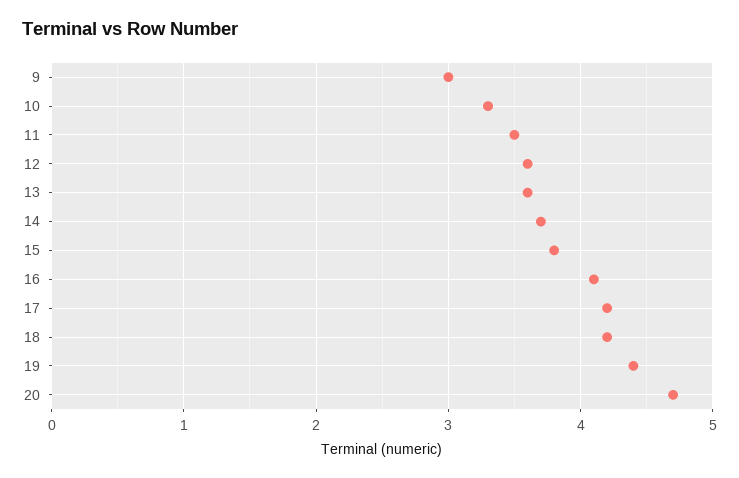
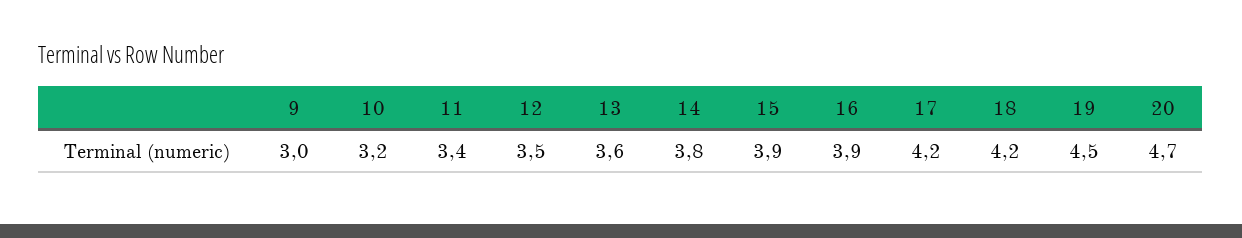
10: 3.3 -> 3.2
11: 3.5 -> 3.4
12: 3.6 -> 3.5
14: 3.7 -> 3.8
15: 3.8 -> 3.9
16: 4.1 -> 3.9
19: 4.4 -> 4.5

